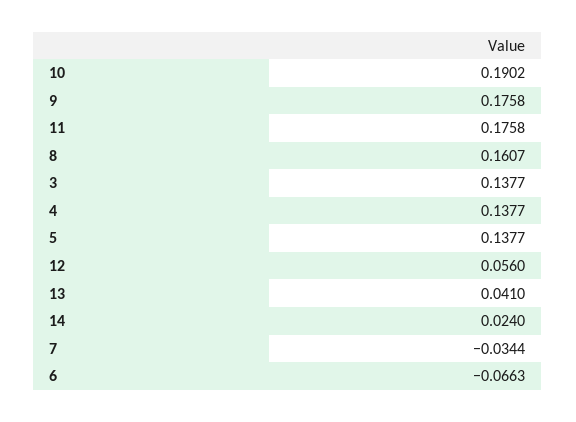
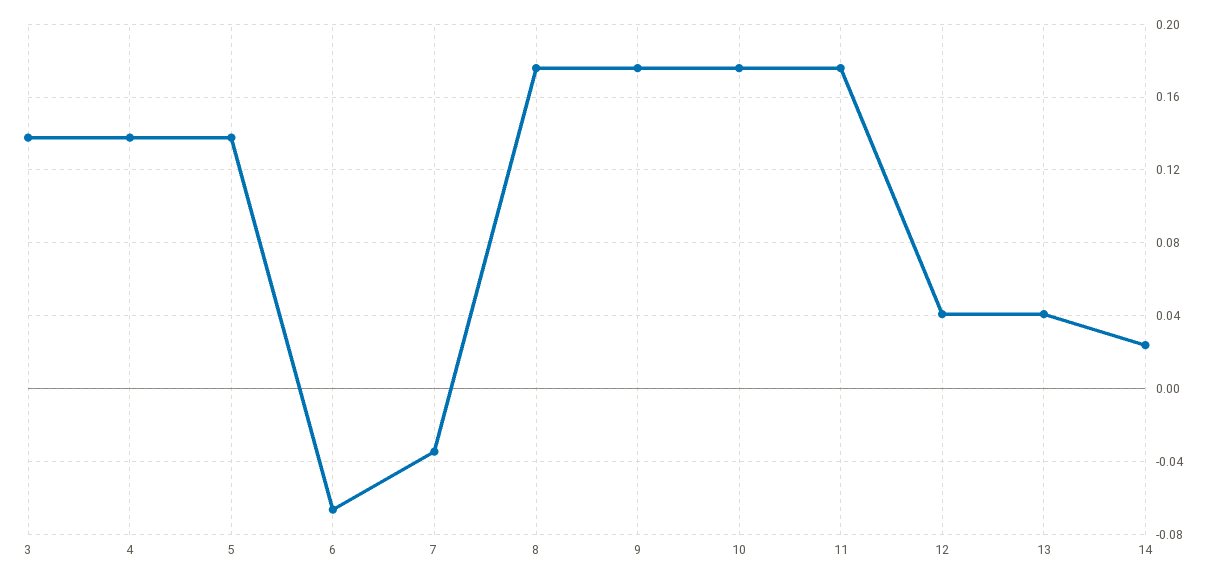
10: 0.1902 -> 0.175
8: 0.1607 -> 0.175
12: 0.056 -> 0.04

